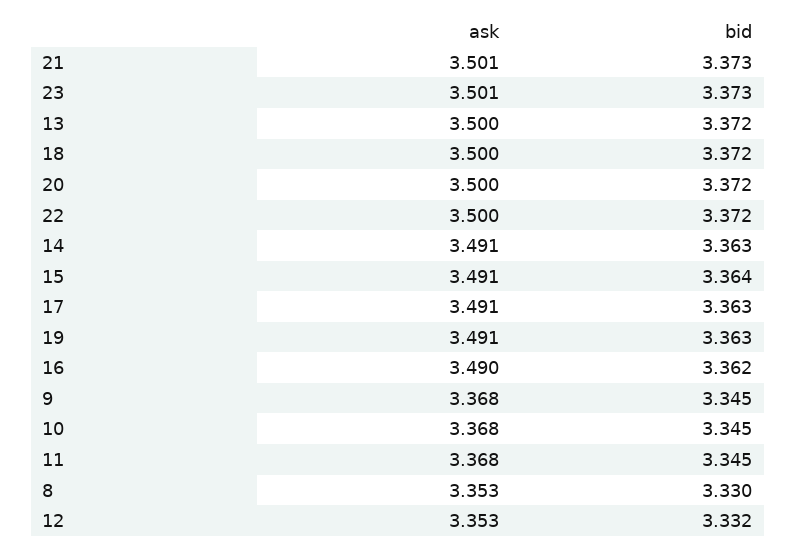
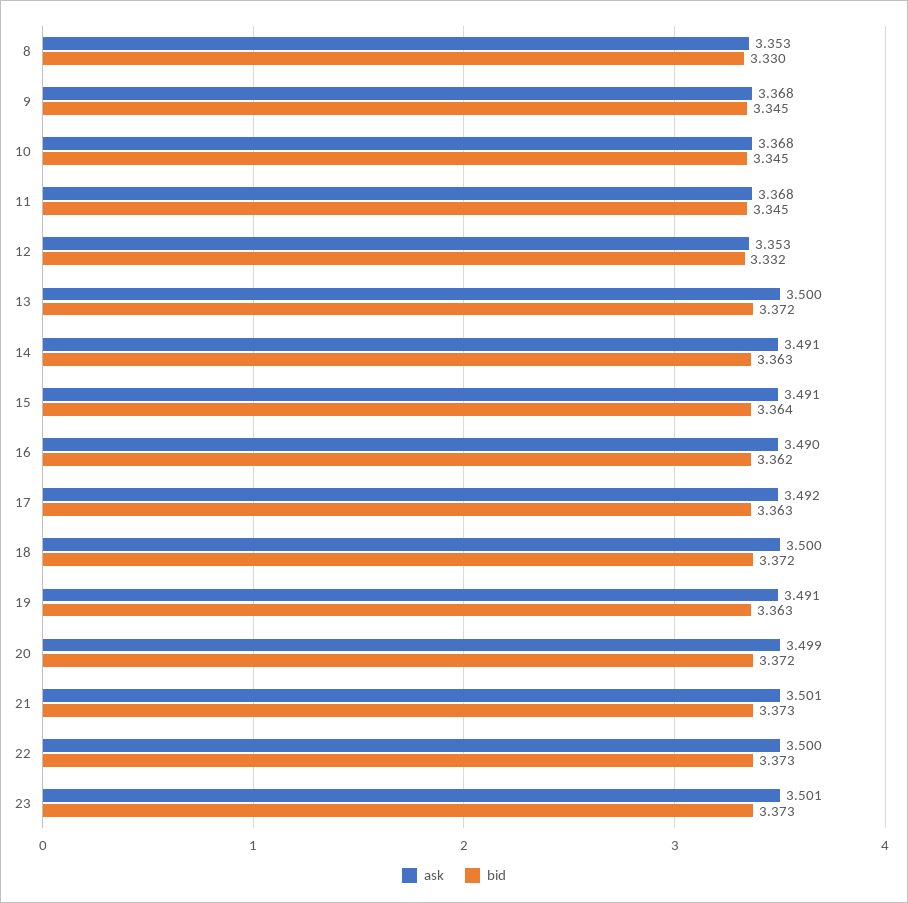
ask, 20: 3.5 -> 3.499
bid, 22: 3.372 -> 3.373
ask, 17: 3.491 -> 3.492

